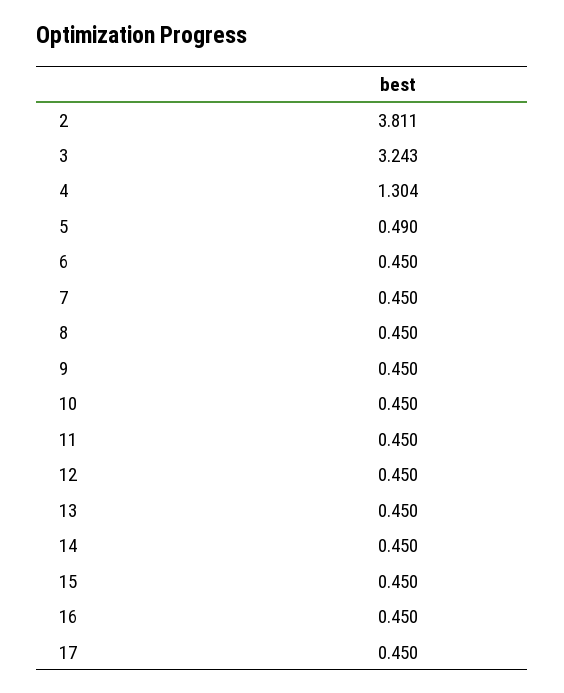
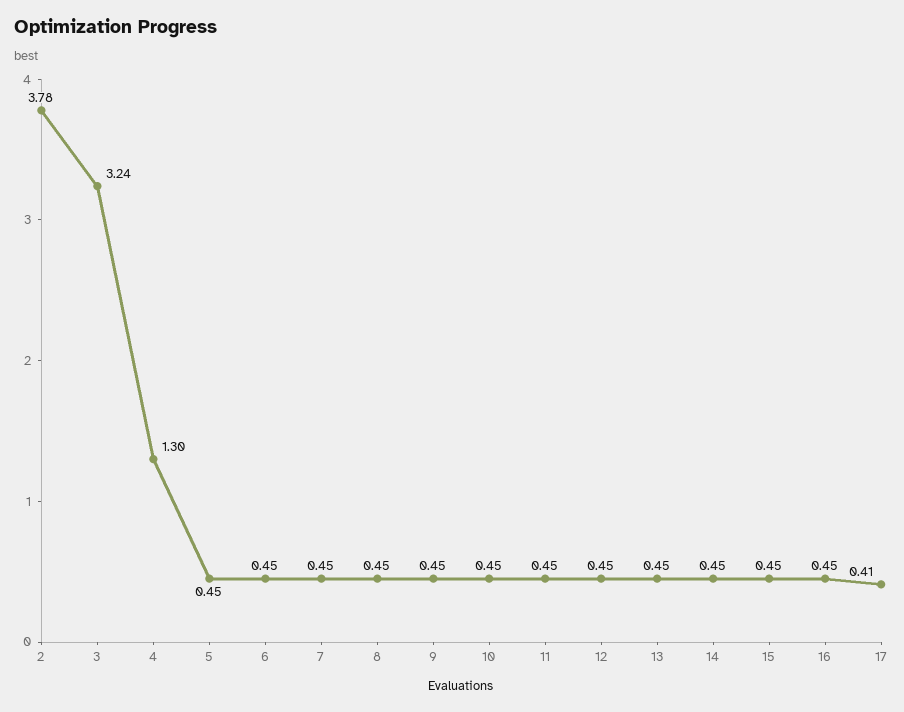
2: 3.811 -> 3.78
5: 0.49 -> 0.45
17: 0.45 -> 0.41

